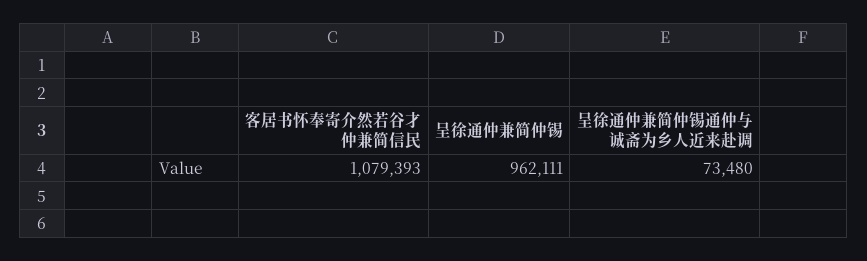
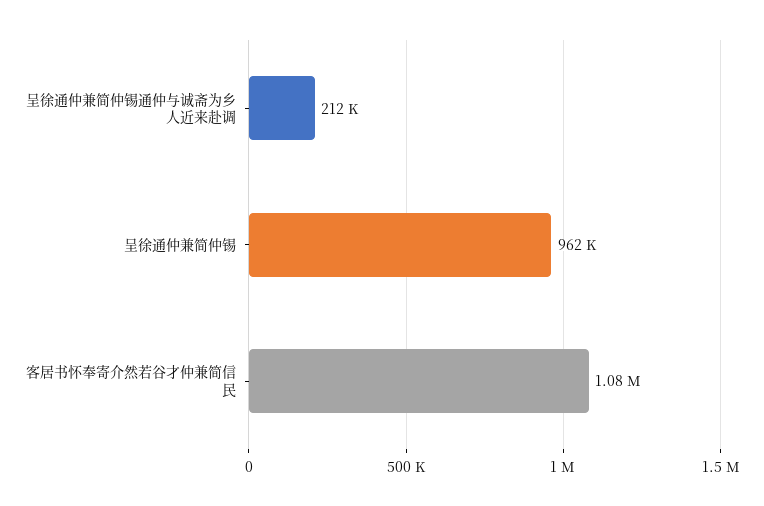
呈徐通仲兼简仲锡通仲与诚斋为乡人近来赴调: 73480 -> 212000

